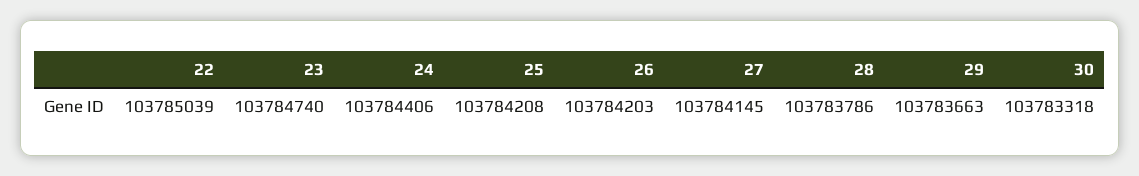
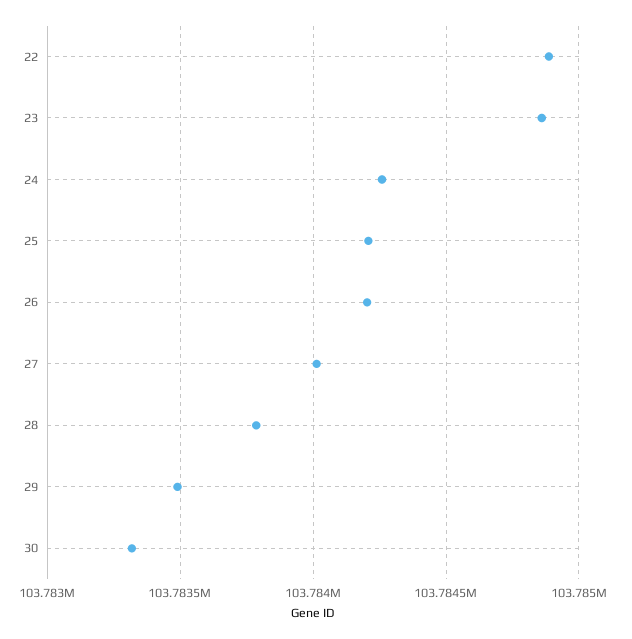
22: 103785039 -> 103784900
23: 103784740 -> 103784850
24: 103784406 -> 103784250
27: 103784145 -> 103784000
29: 103783663 -> 103783500

